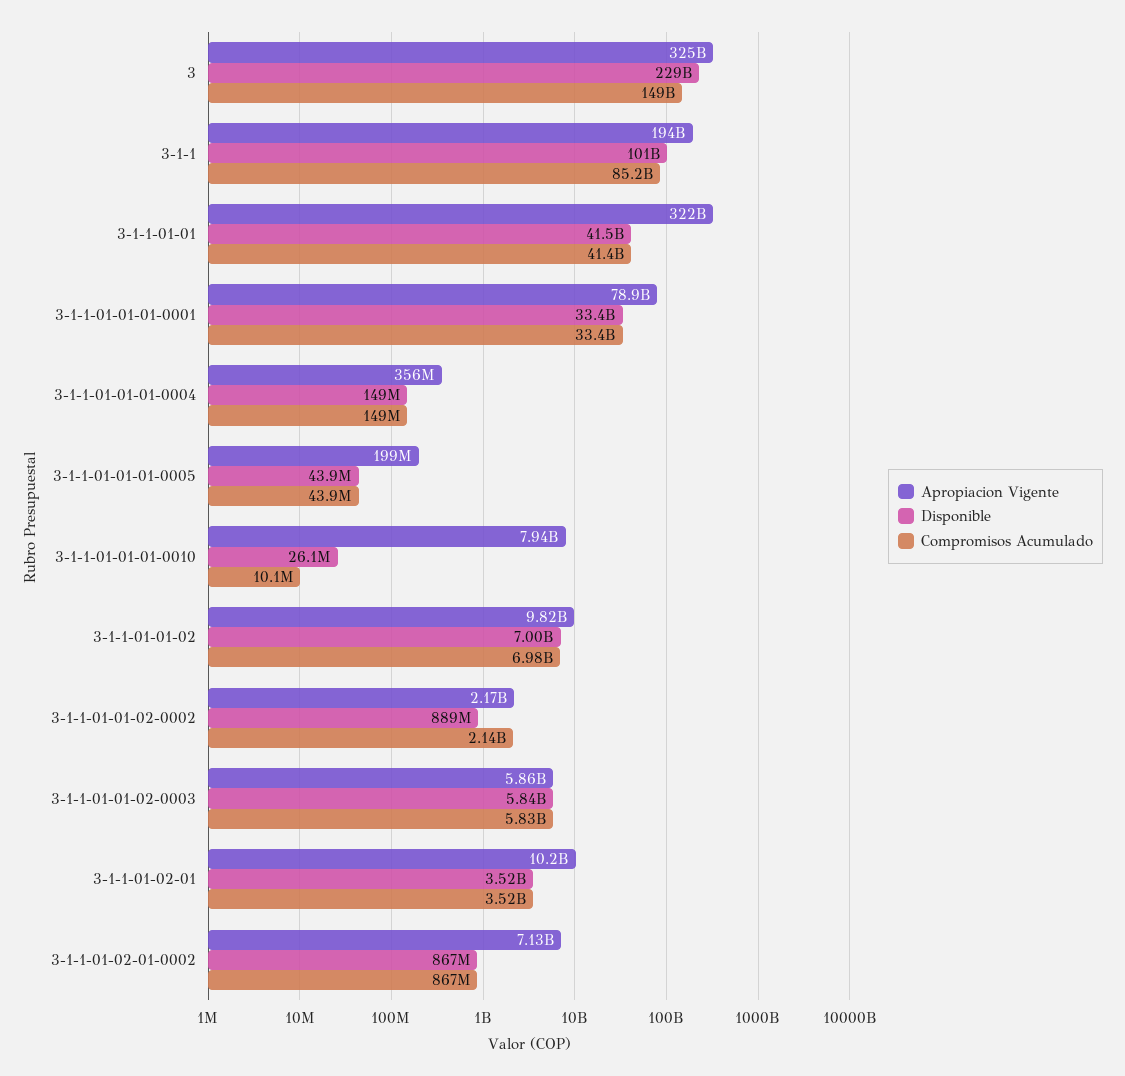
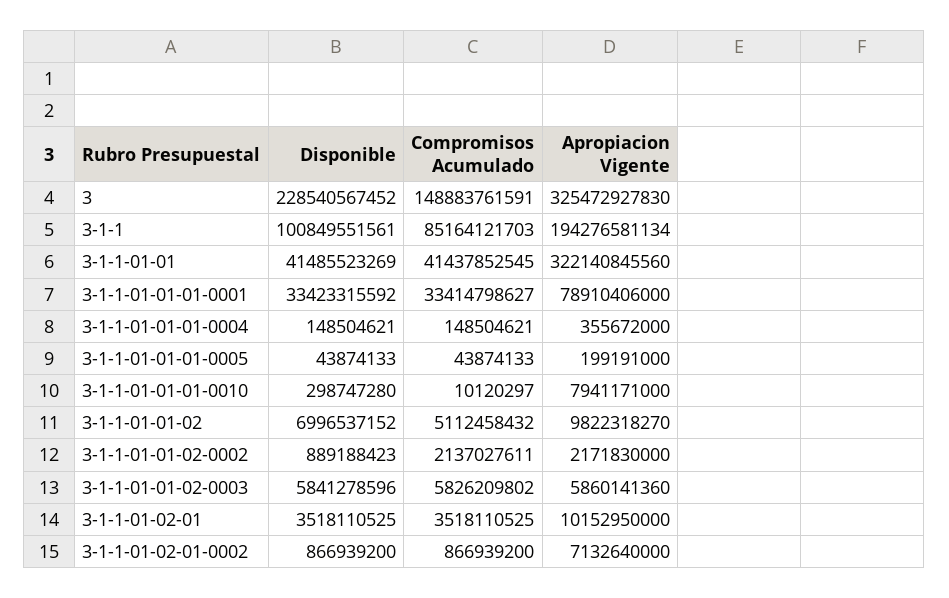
Disponible, 3-1-1-01-01-01-0010: 26100000 -> 298747280
Compromisos Acumulado, 3-1-1-01-01-02: 6980000000 -> 5112458432

